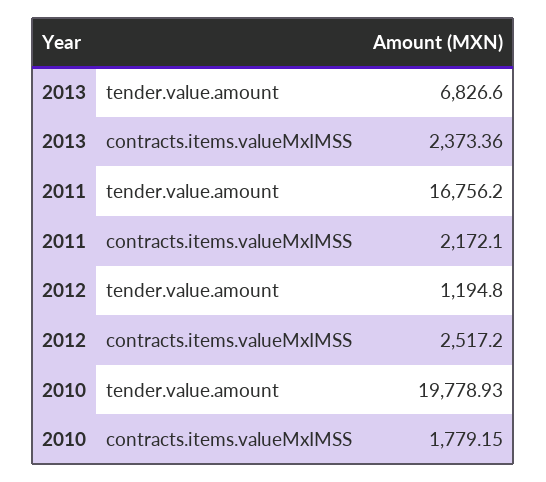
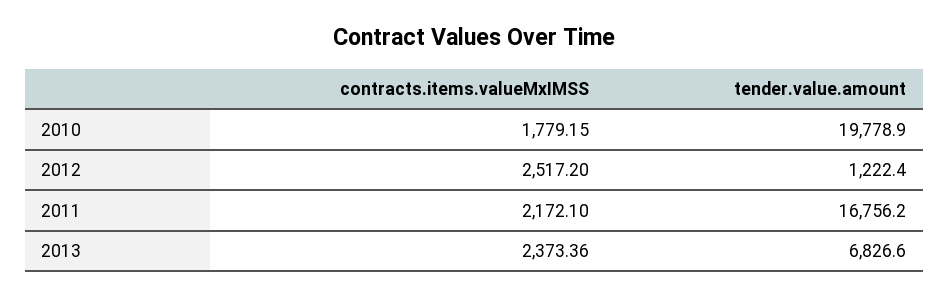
2012, tender.value.amount: 1194.8 -> 1222.4
2010, tender.value.amount: 19778.93 -> 19778.9

